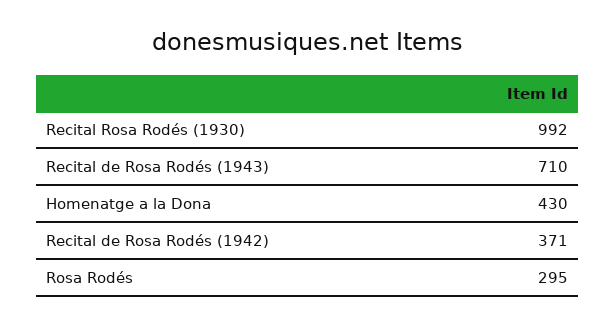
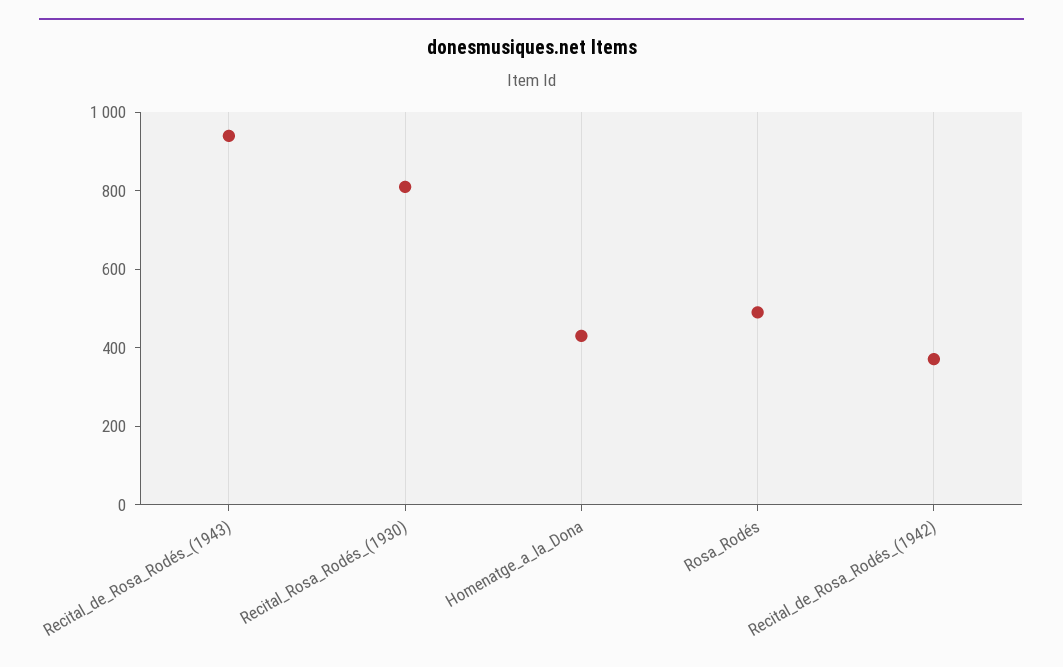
Recital Rosa Rodés (1930): 992 -> 800
Recital de Rosa Rodés (1943): 710 -> 950
Rosa Rodés: 295 -> 500

